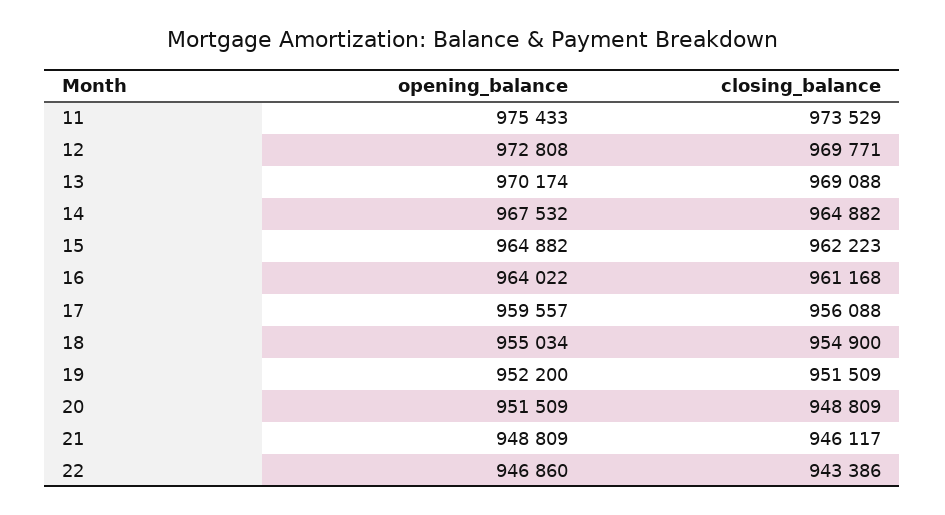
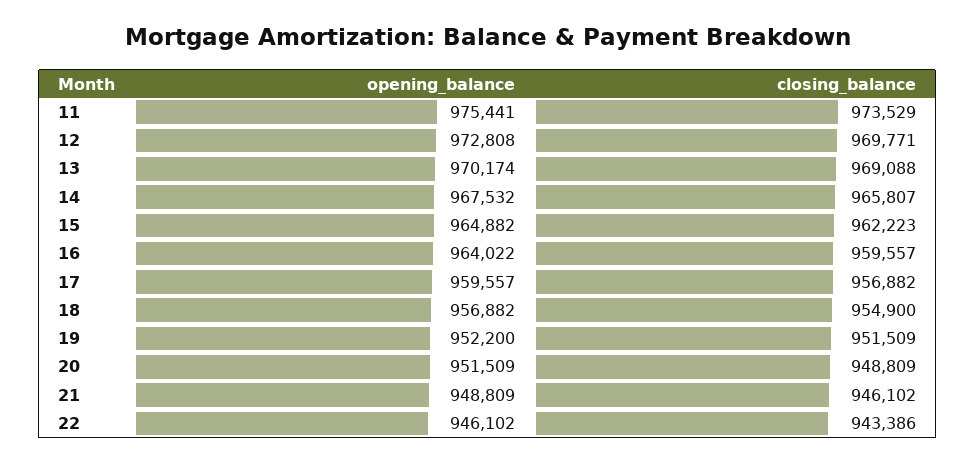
opening_balance, 11: 975433 -> 975441
closing_balance, 14: 964882 -> 965807
closing_balance, 16: 961168 -> 959557
closing_balance, 17: 956088 -> 956882
opening_balance, 18: 955034 -> 956882
closing_balance, 21: 946117 -> 946102
opening_balance, 22: 946860 -> 946102

